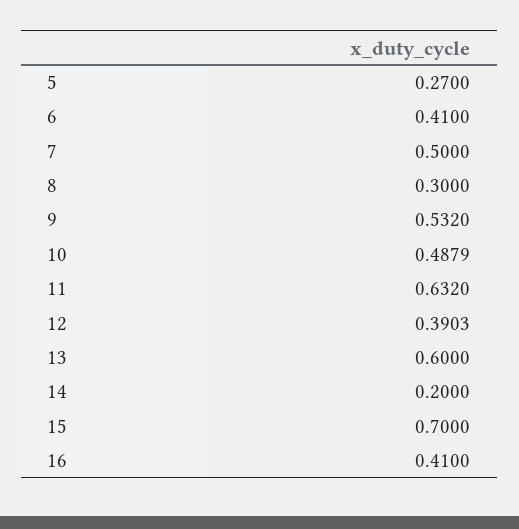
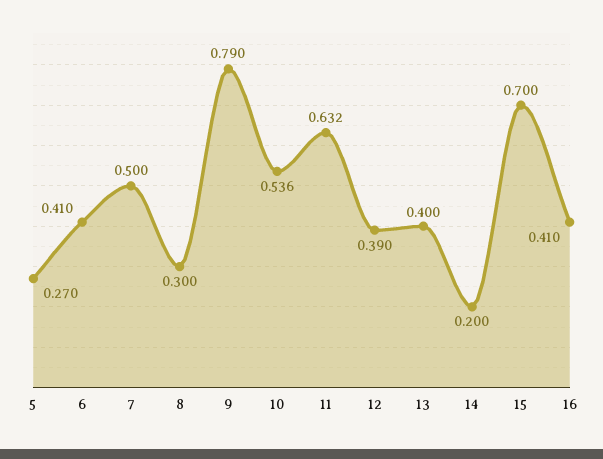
9: 0.532 -> 0.79
10: 0.4879 -> 0.536
13: 0.6 -> 0.4

